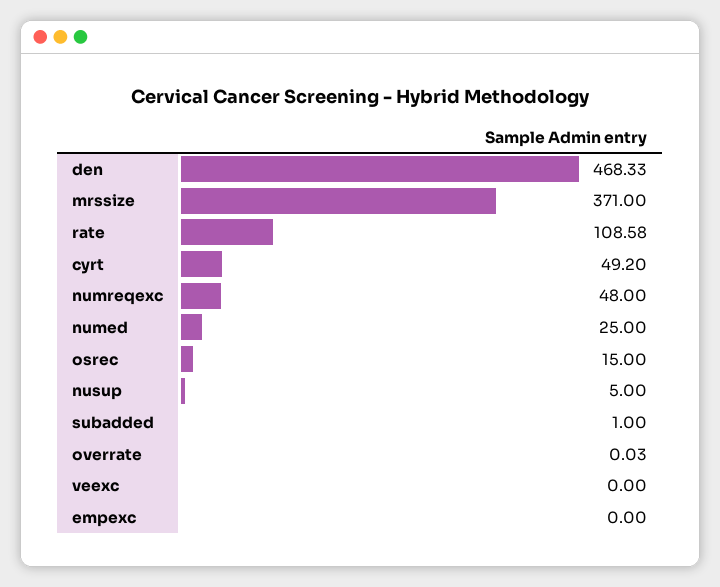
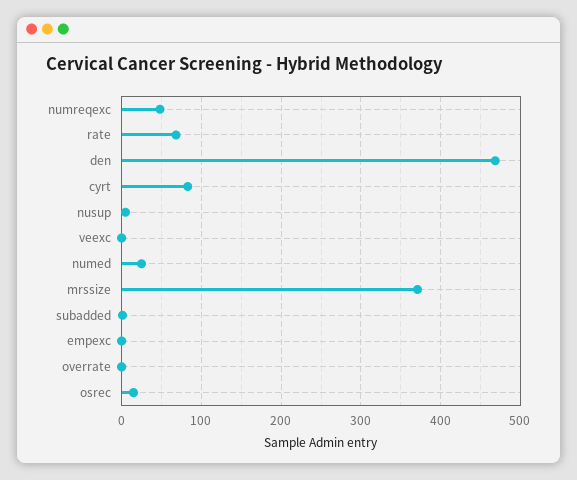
rate: 108.58 -> 70
cyrt: 49.2 -> 80

